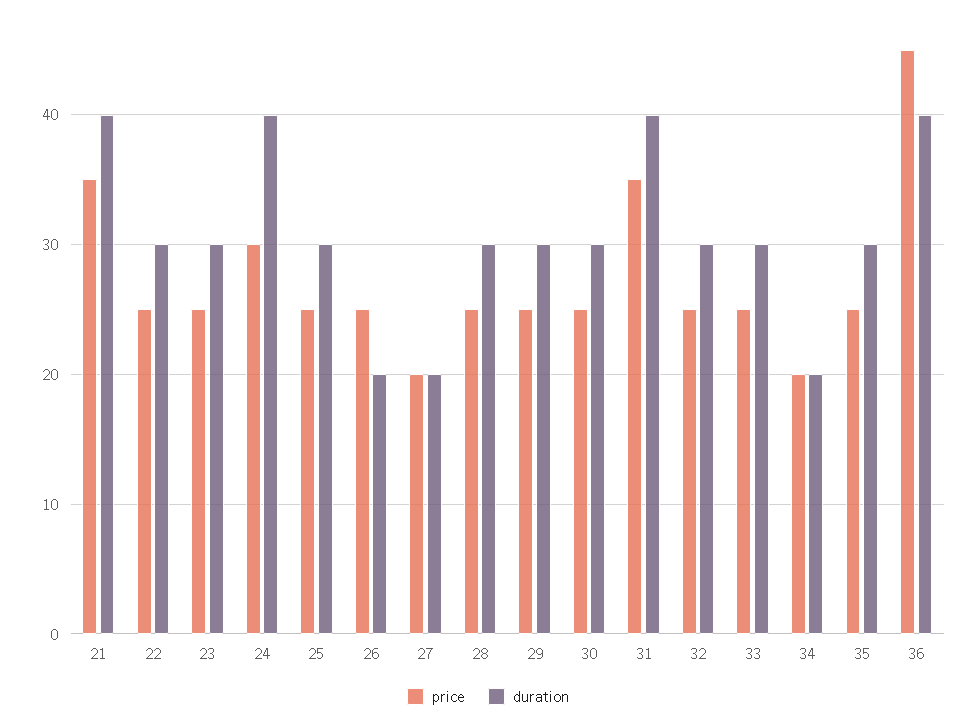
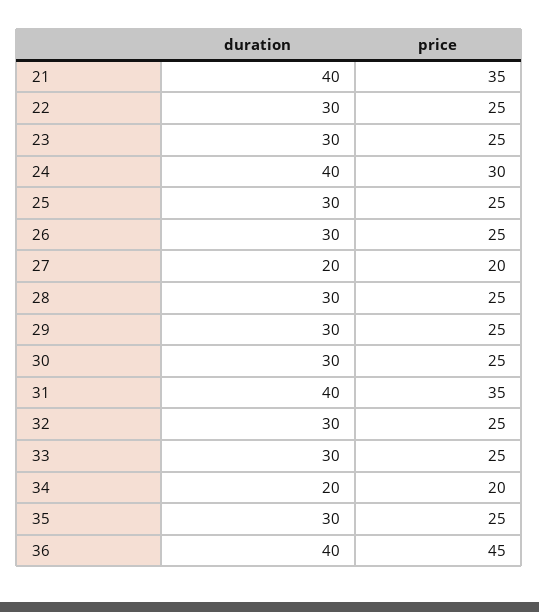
duration, 26: 20 -> 30

